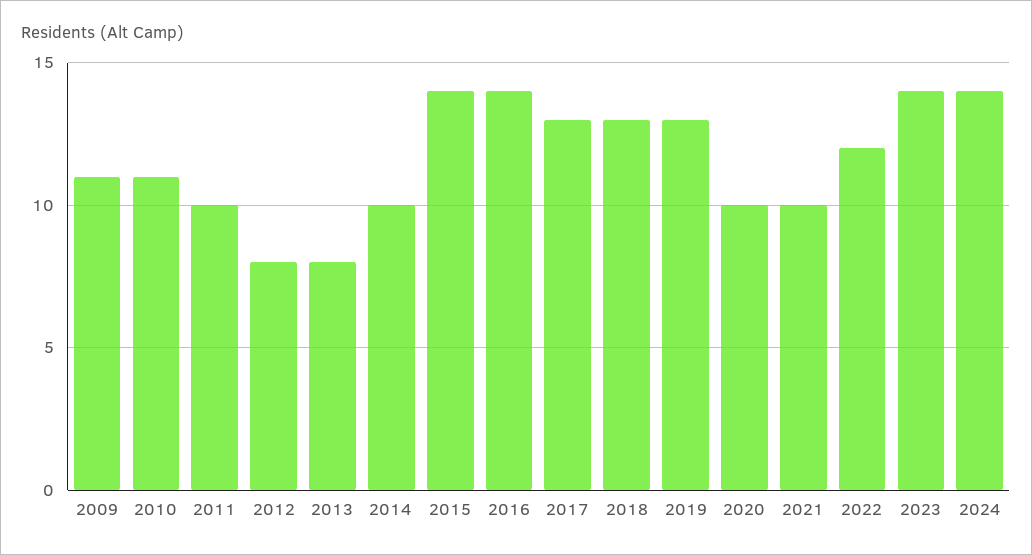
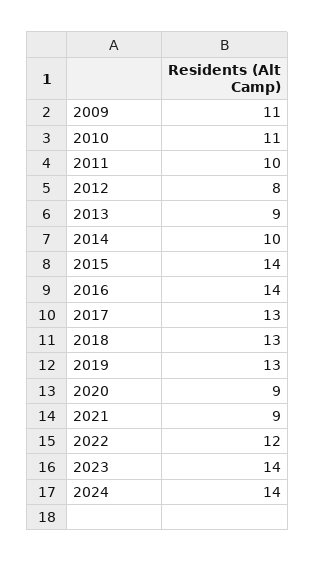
2013: 8 -> 9
2020: 10 -> 9
2021: 10 -> 9

